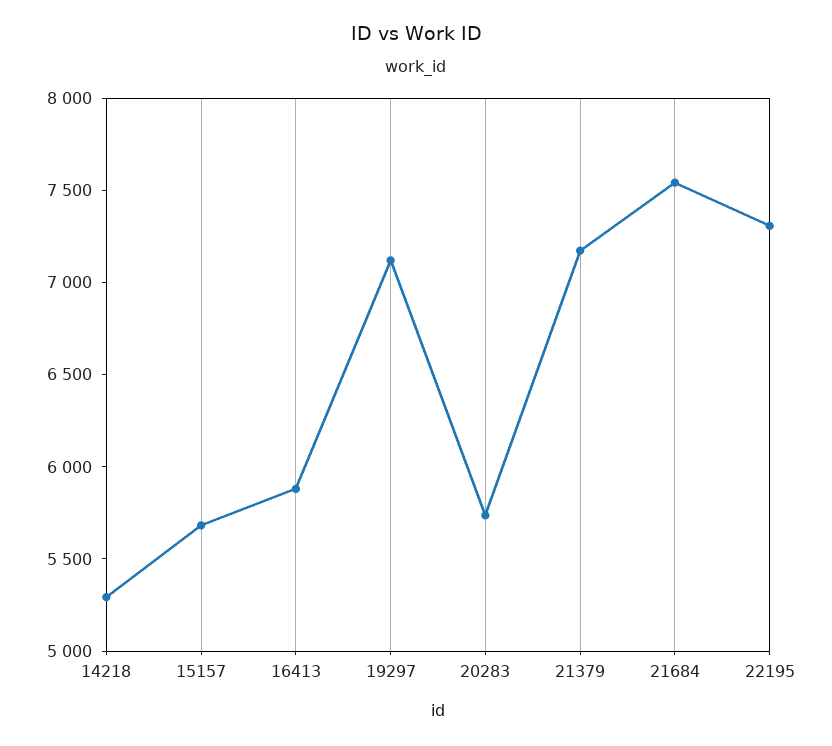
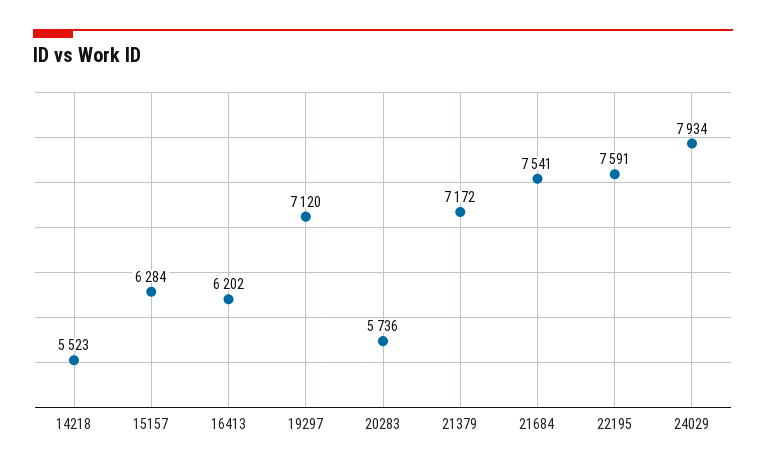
14218: 5300 -> 5523
15157: 5700 -> 6284
16413: 5900 -> 6202
22195: 7300 -> 7591
24029: none -> 7934

